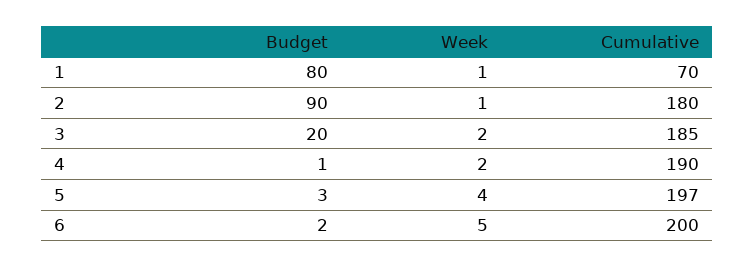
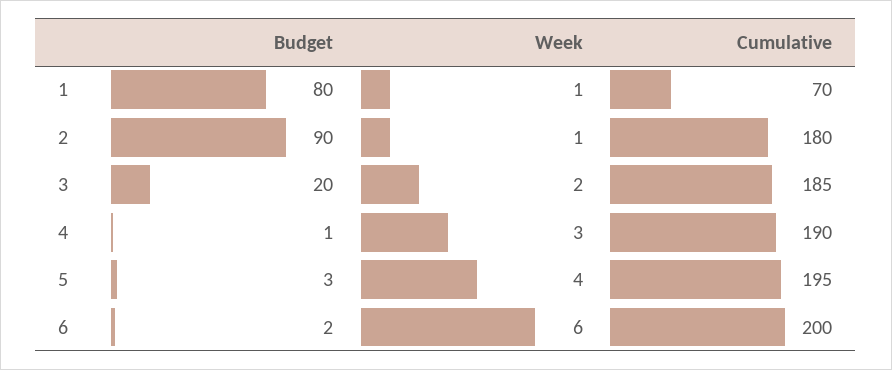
Week, 4: 2 -> 3
Cumulative, 5: 197 -> 195
Week, 6: 5 -> 6

